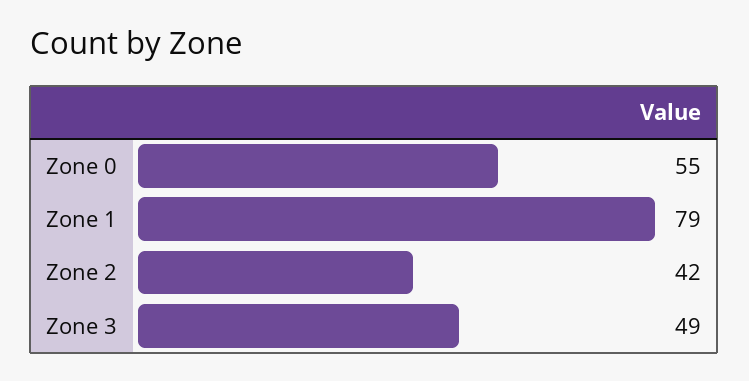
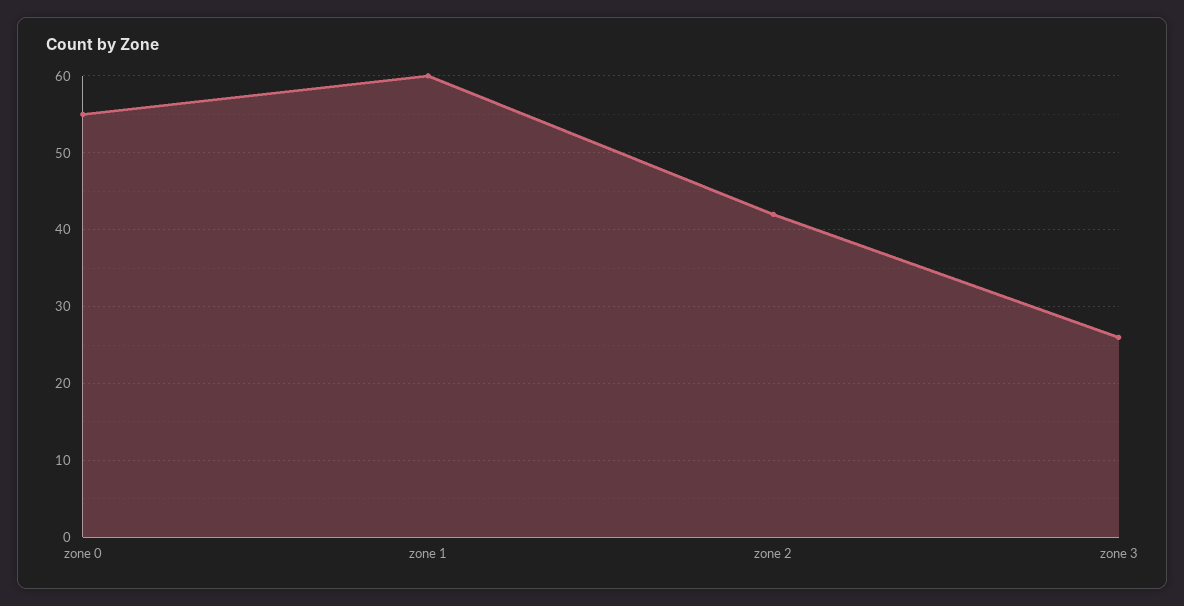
Zone 1: 79 -> 60
Zone 3: 49 -> 26

